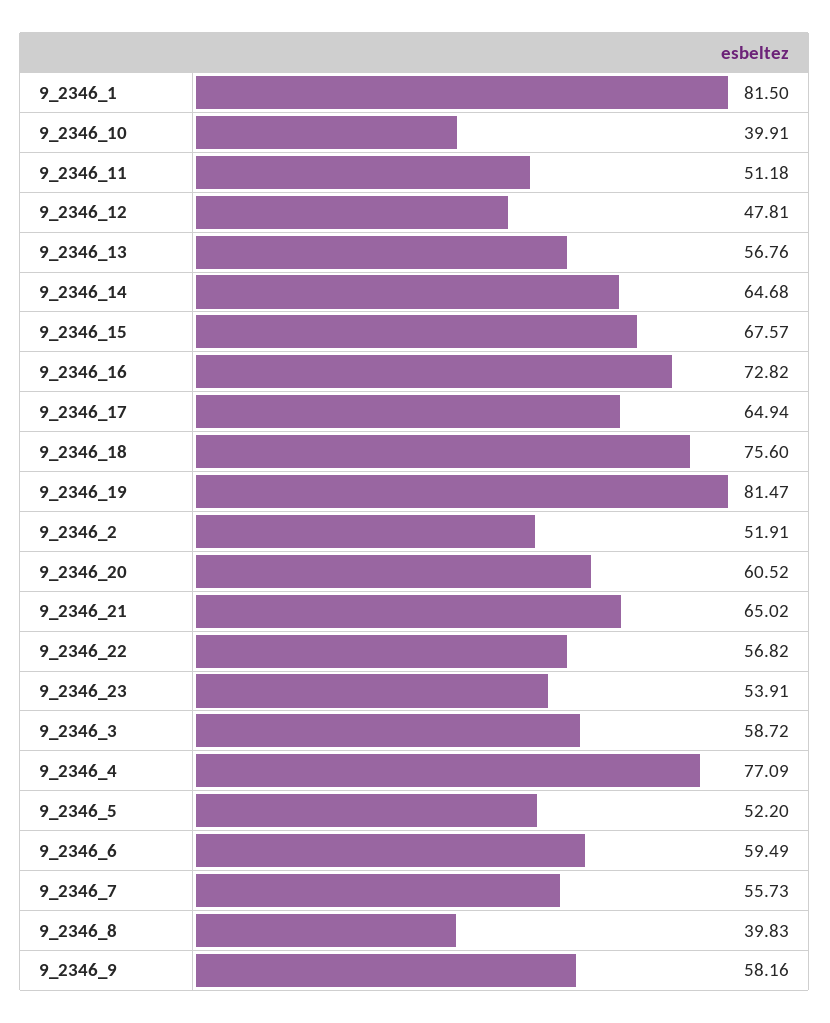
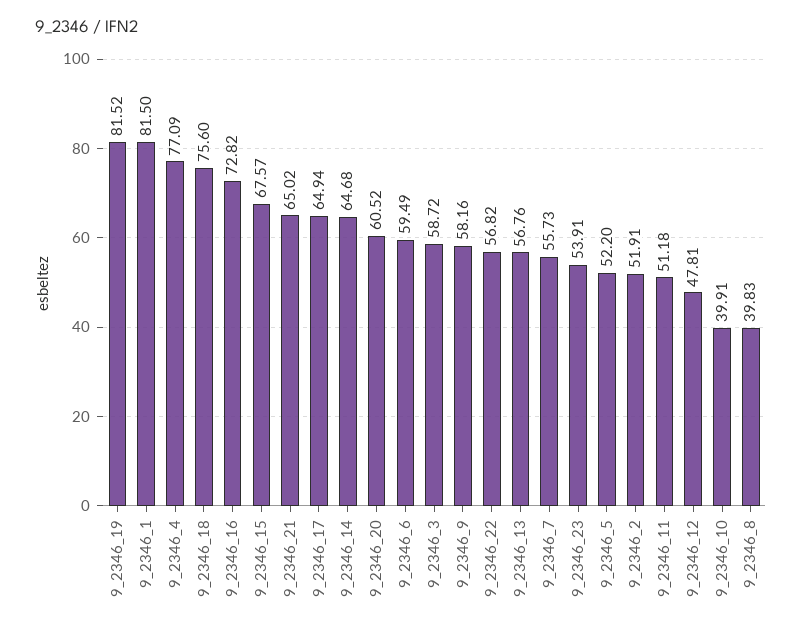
9_2346_19: 81.47 -> 81.52

